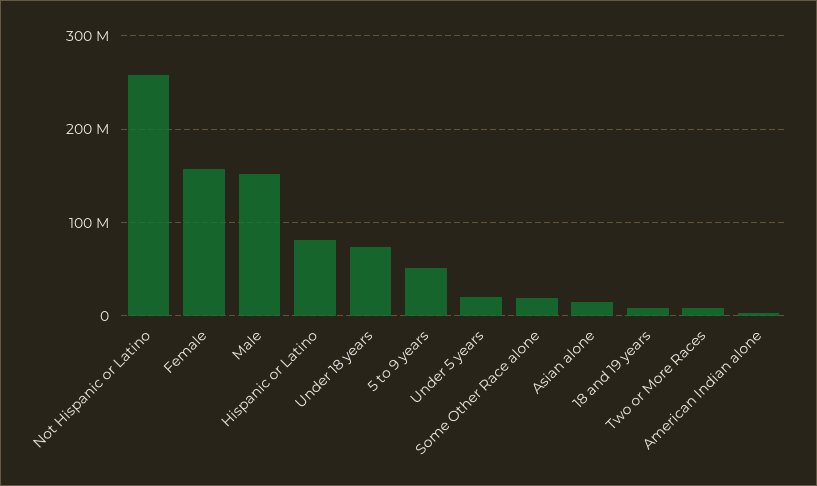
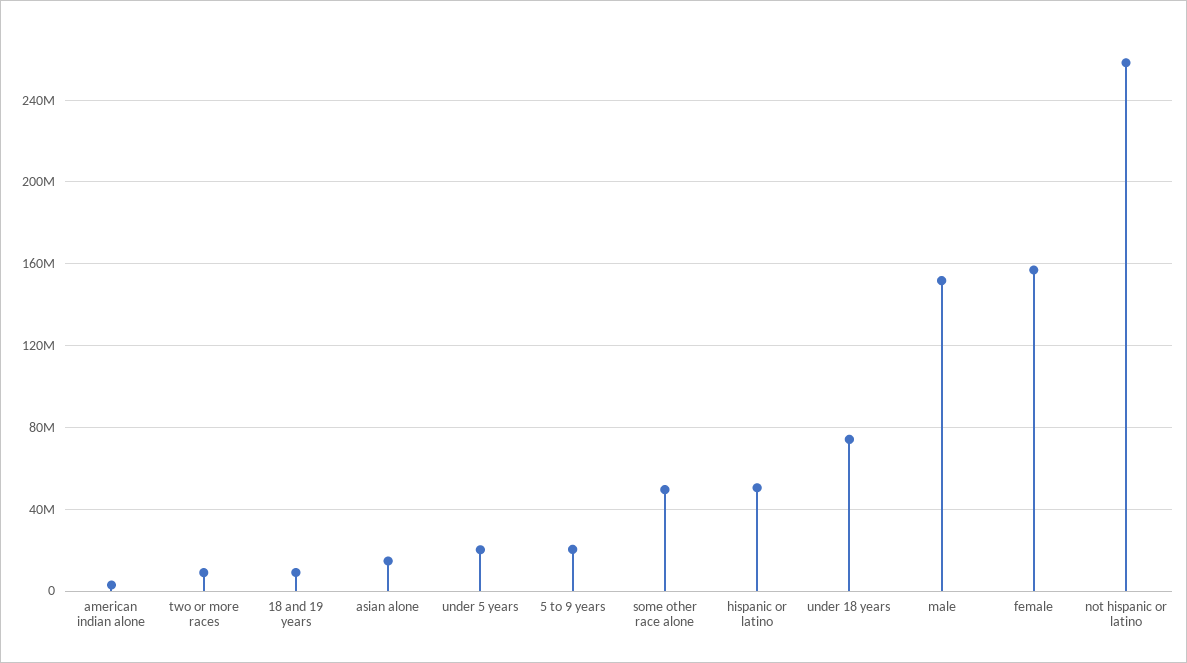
Hispanic or Latino: 80000000 -> 50000000
5 to 9 years: 50000000 -> 20000000
Some Other Race alone: 20000000 -> 50000000

